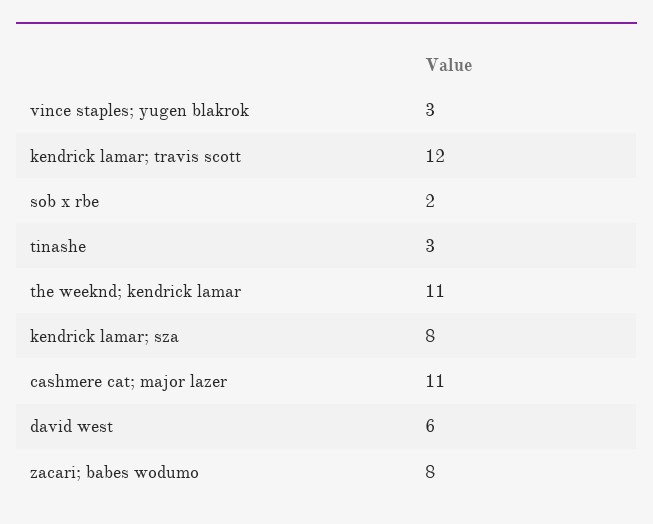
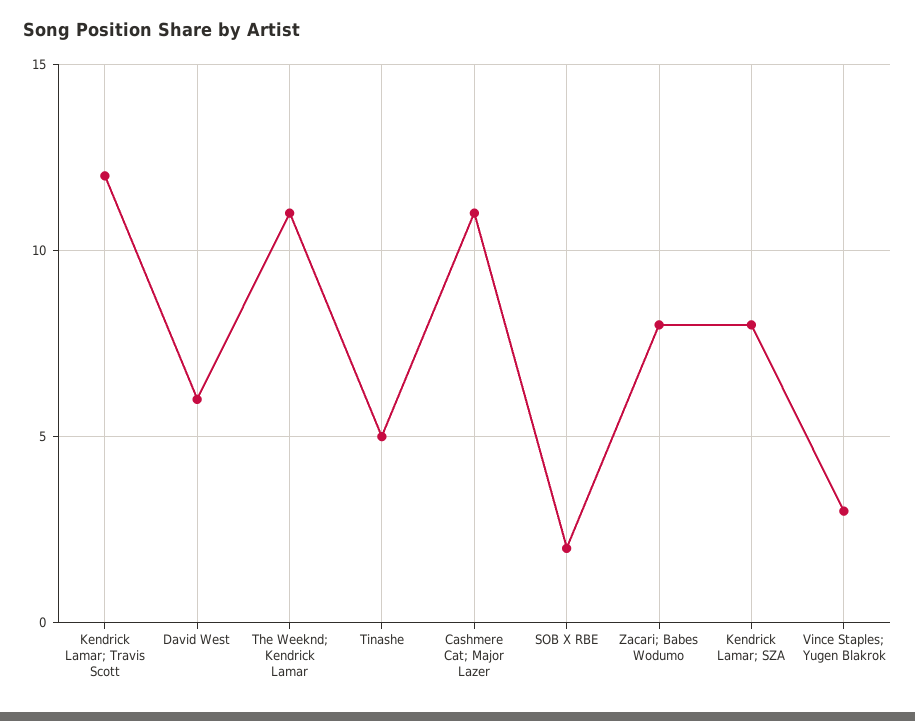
tinashe: 3 -> 5

